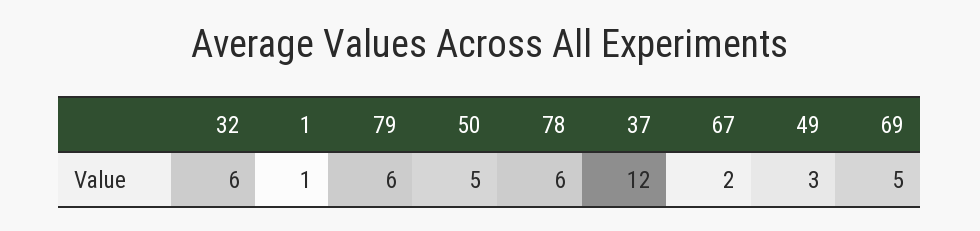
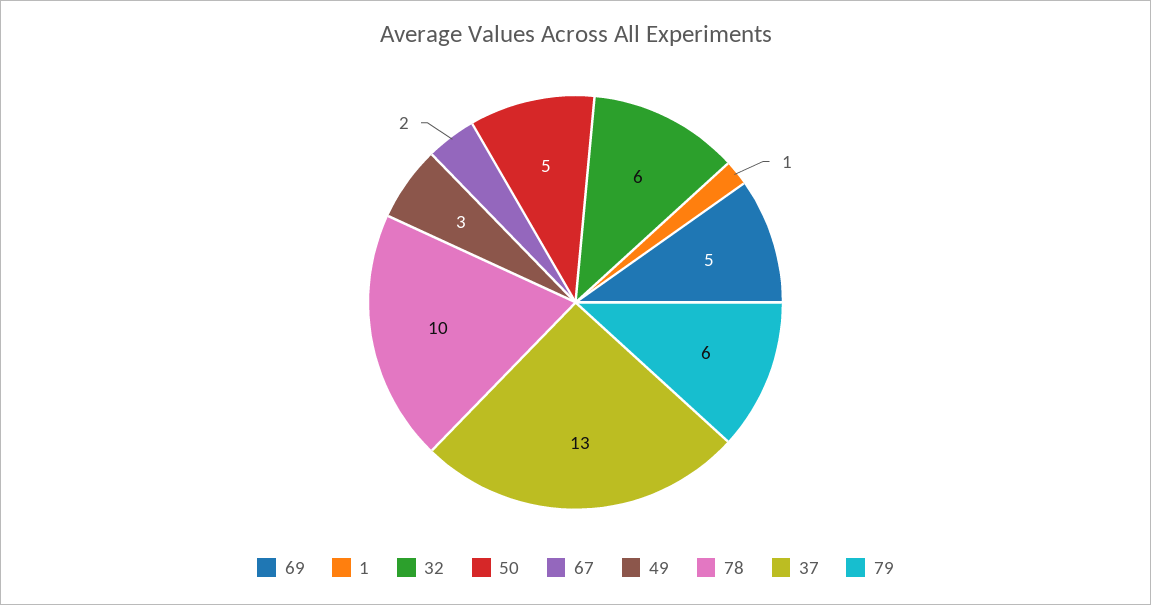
78: 6 -> 10
37: 12 -> 13

